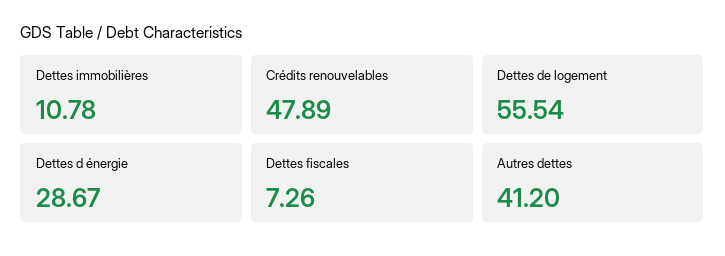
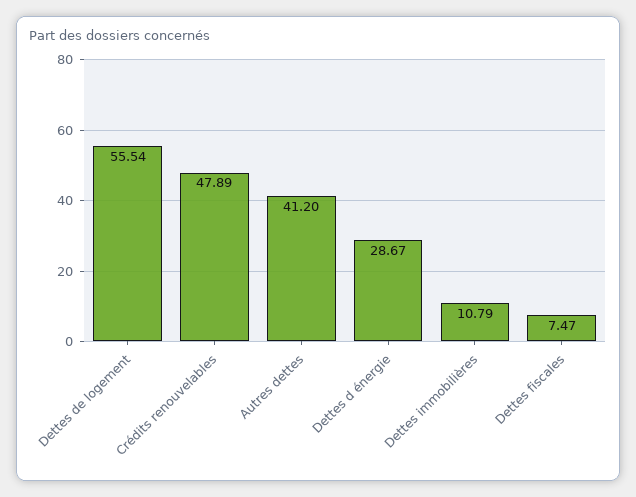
Dettes immobilières: 10.78 -> 10.79
Dettes fiscales: 7.26 -> 7.47

